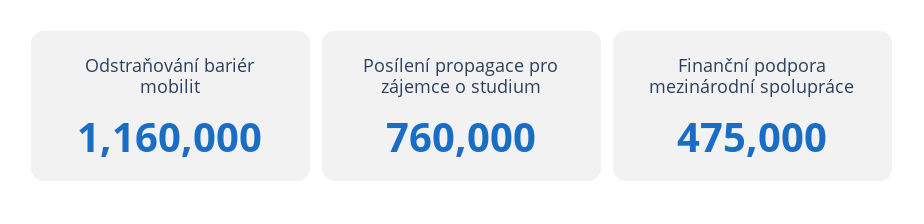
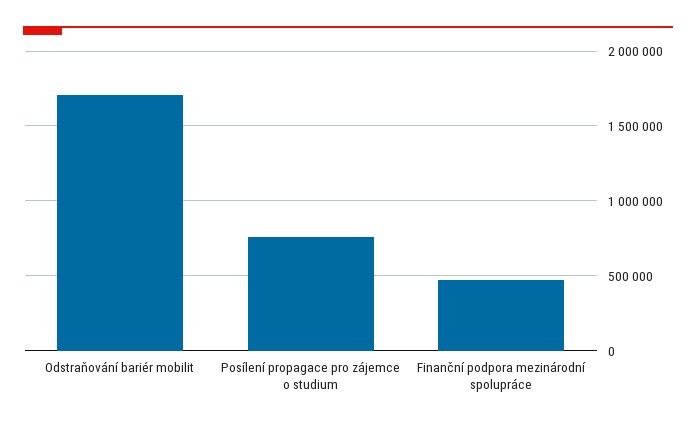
Odstraňování bariér mobilit: 1160000 -> 1700000

